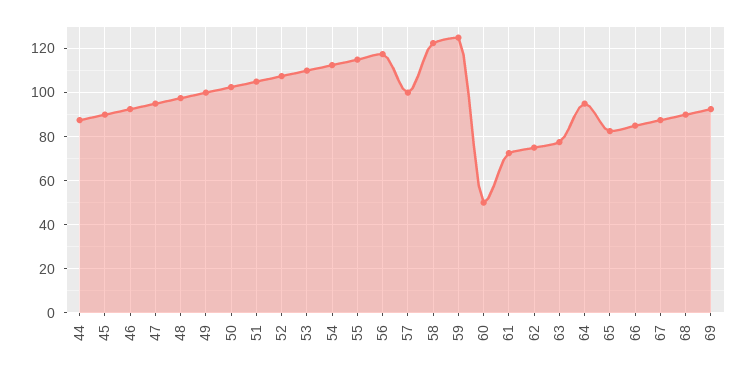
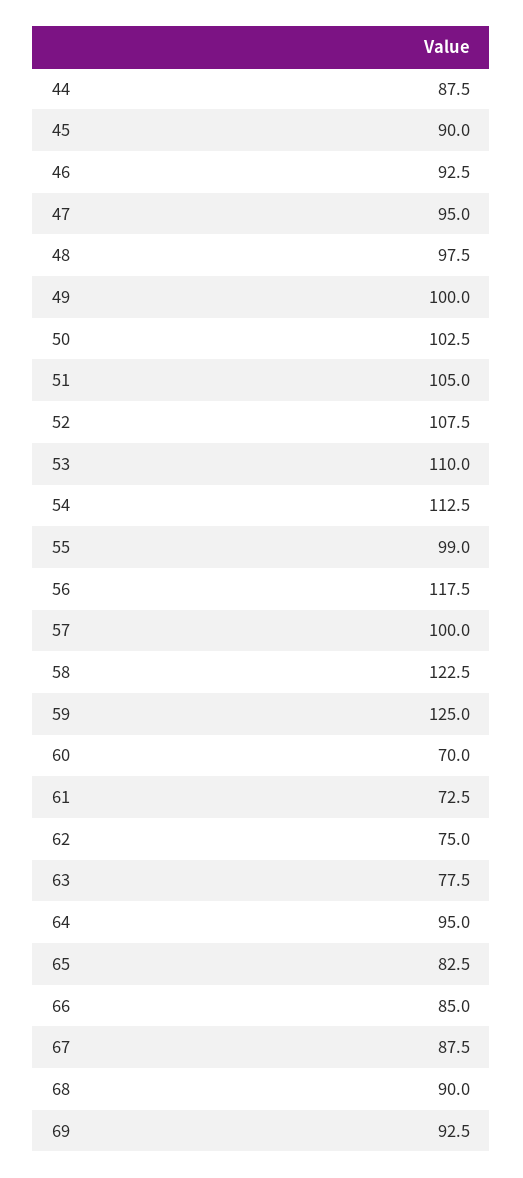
55: 115 -> 99
60: 50 -> 70

